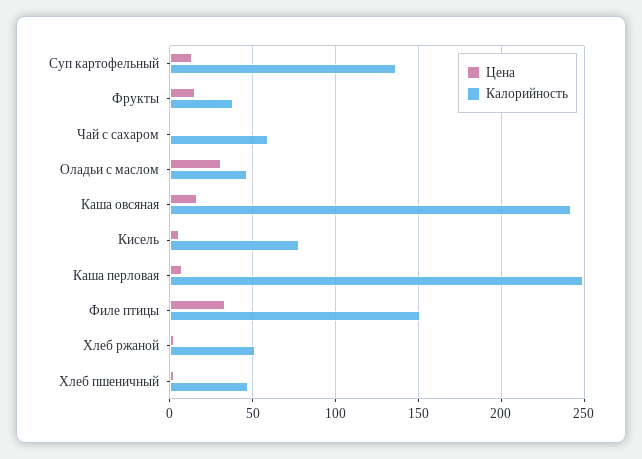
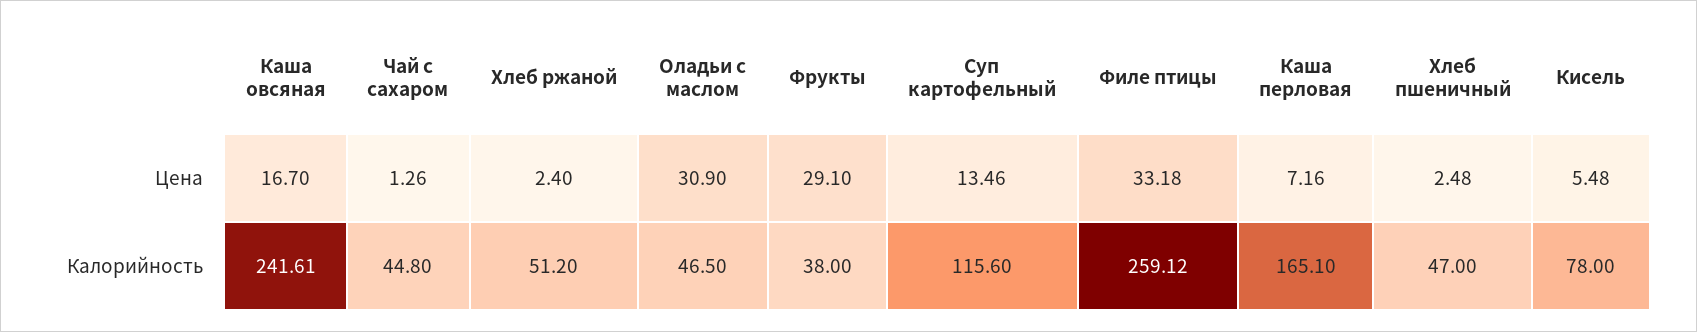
Калорийность, Суп картофельный: 135 -> 115.6
Цена, Фрукты: 15 -> 29.1
Калорийность, Чай с сахаром: 60 -> 44.8
Калорийность, Каша перловая: 250 -> 165.1
Калорийность, Филе птицы: 150 -> 259.12

